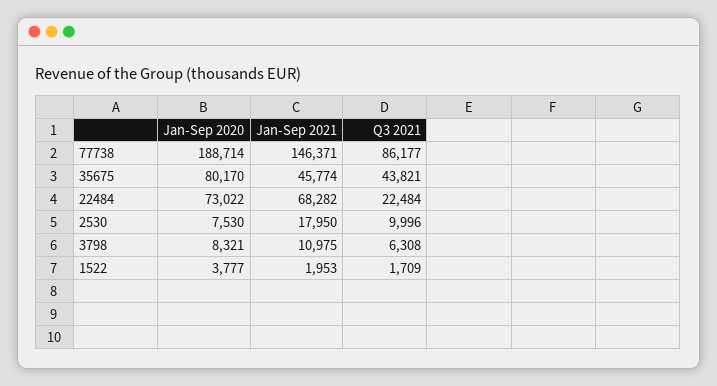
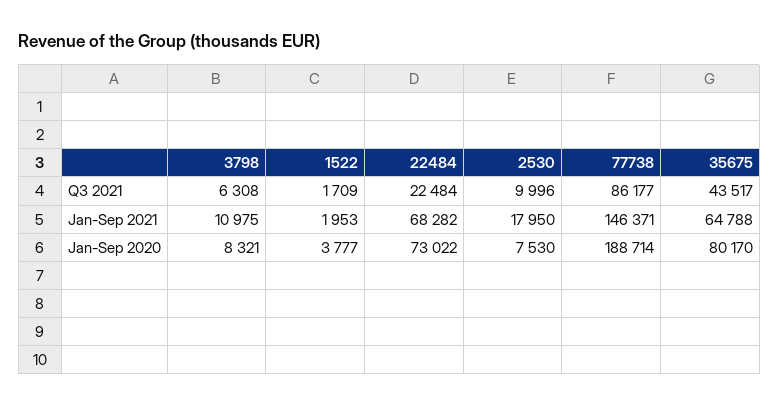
Jan-Sep 2021, 35675: 45774 -> 64788
Q3 2021, 35675: 43821 -> 43517

